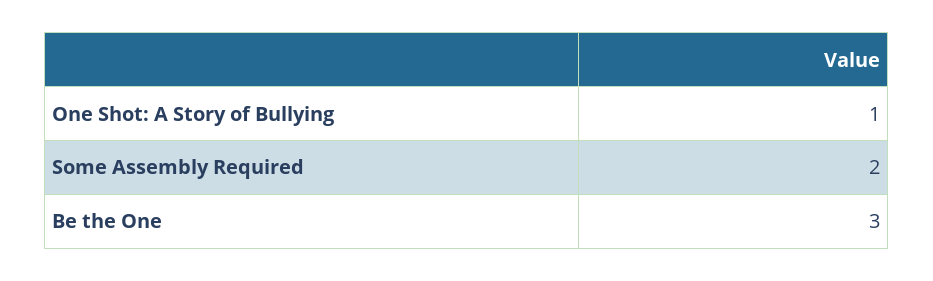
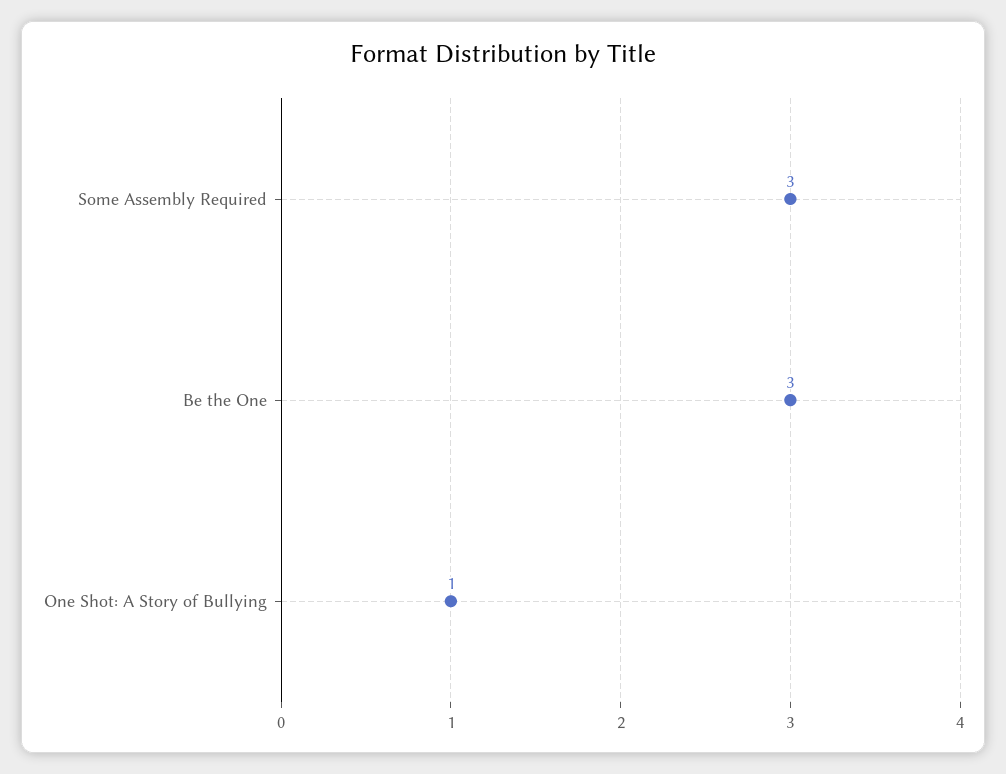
Some Assembly Required: 2 -> 3

